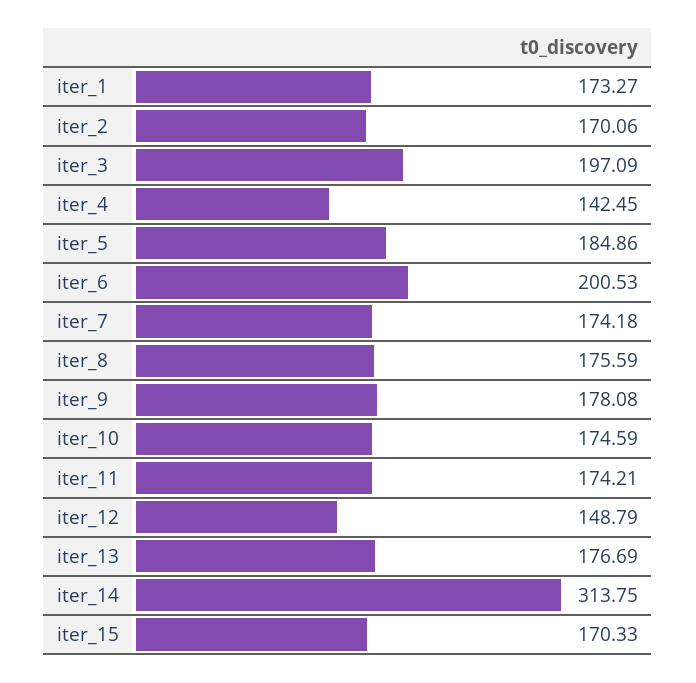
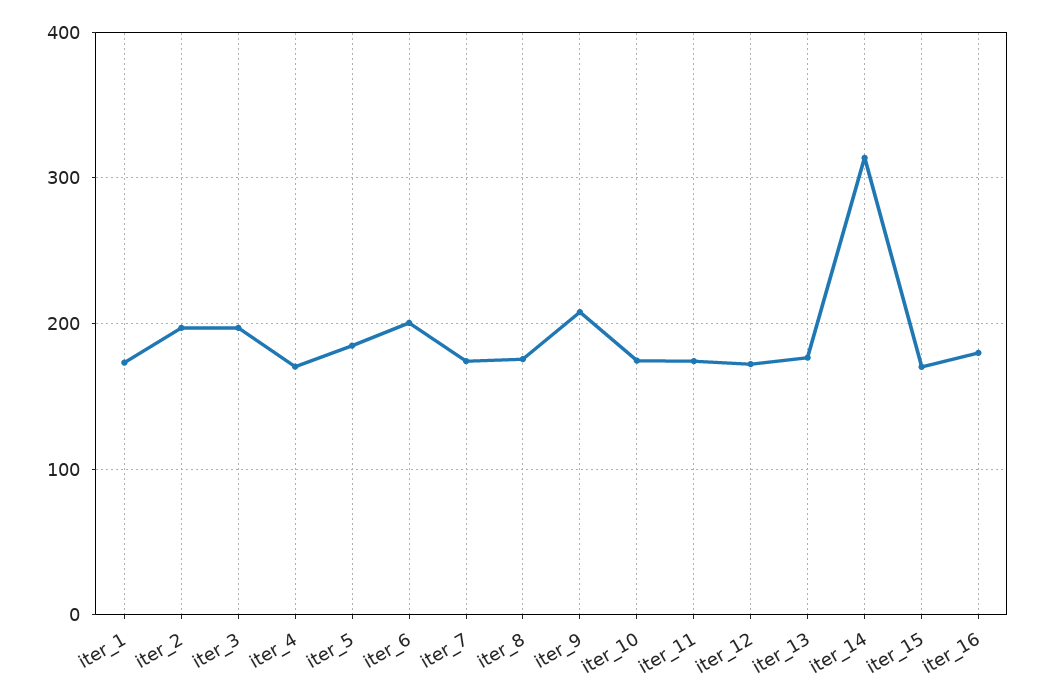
iter_2: 170.06 -> 200
iter_4: 142.45 -> 170
iter_9: 178.08 -> 210
iter_12: 148.79 -> 170
iter_16: none -> 180

